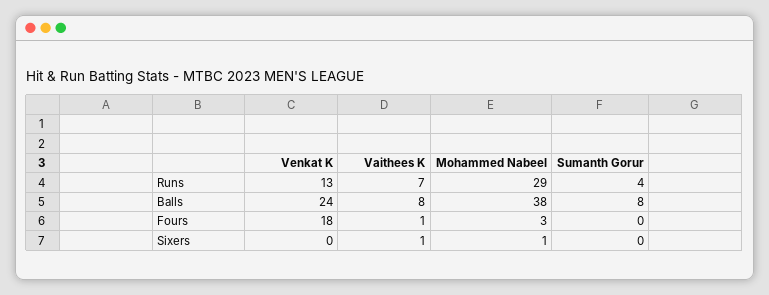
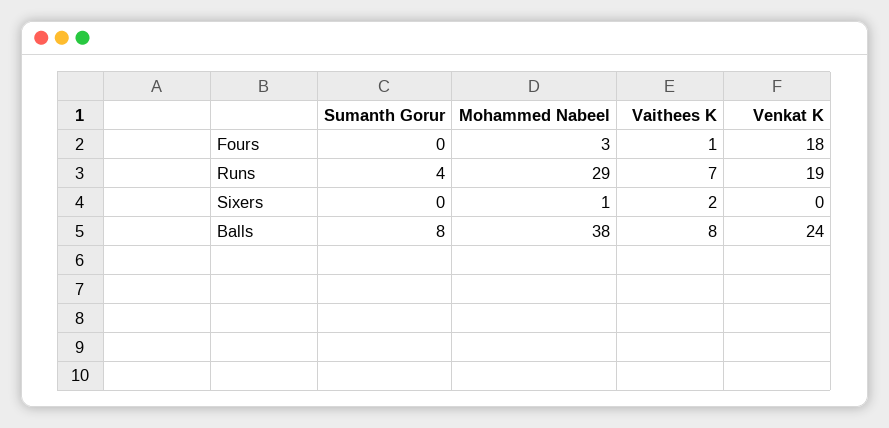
Venkat K, Runs: 13 -> 19
Vaithees K, Sixers: 1 -> 2

